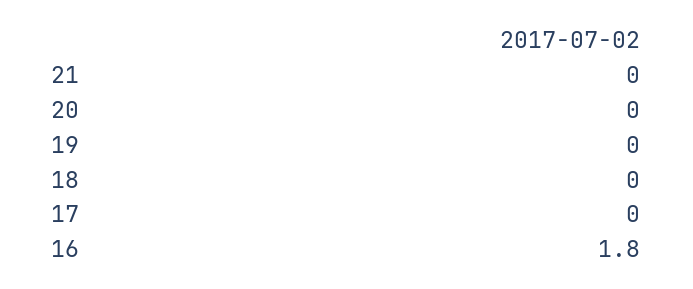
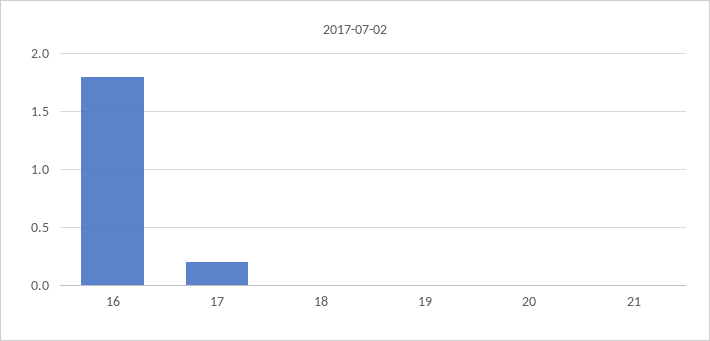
17: 0 -> 0.2

